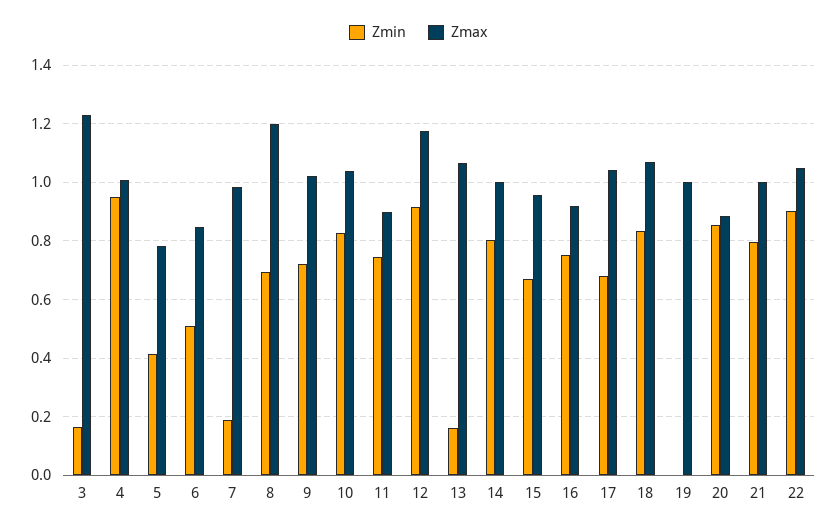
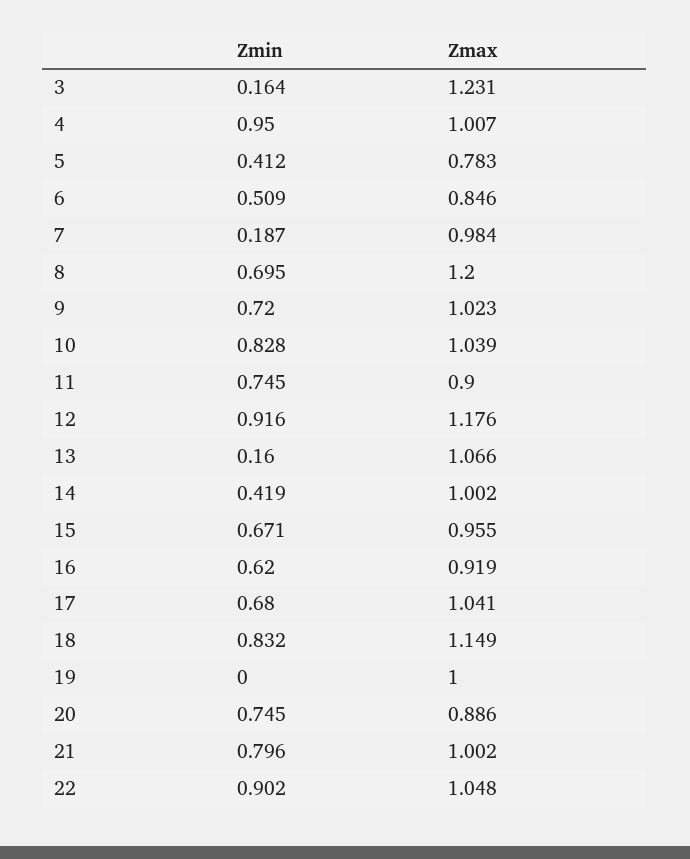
Zmin, 14: 0.8 -> 0.419
Zmin, 16: 0.75 -> 0.62
Zmax, 18: 1.075 -> 1.149
Zmin, 20: 0.85 -> 0.745

